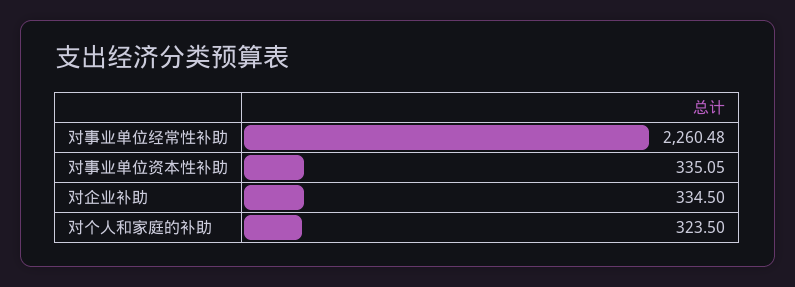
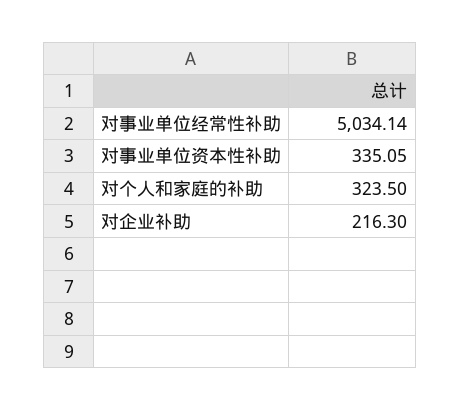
对事业单位经常性补助: 2260.48 -> 5034.14
对企业补助: 334.5 -> 216.3

